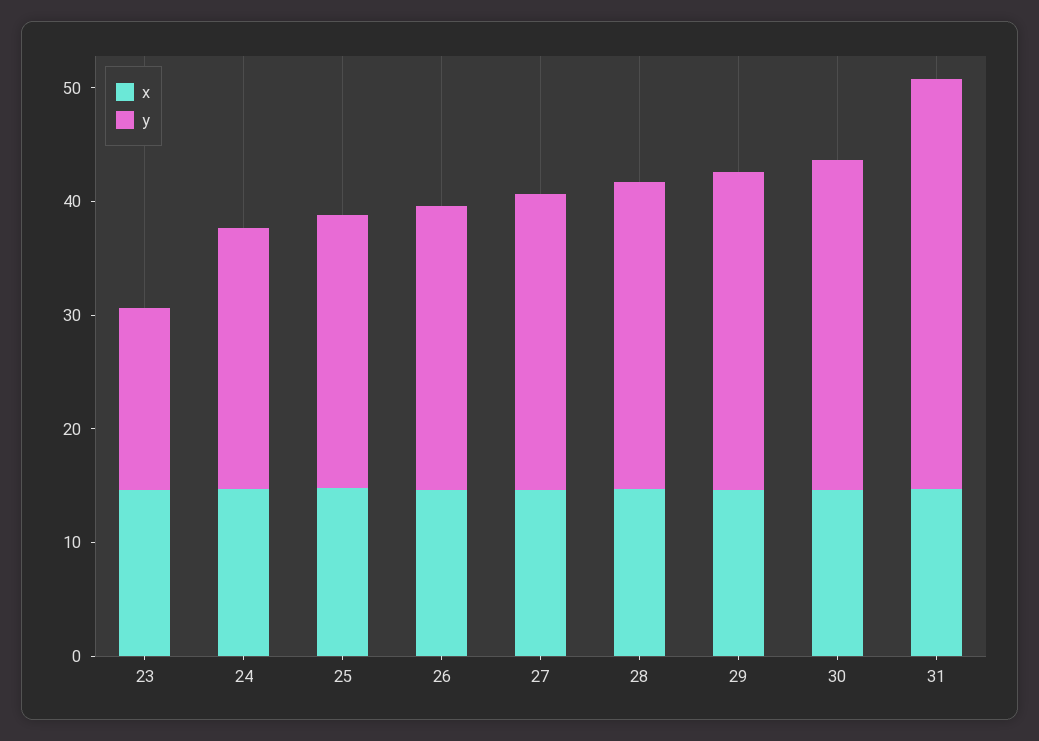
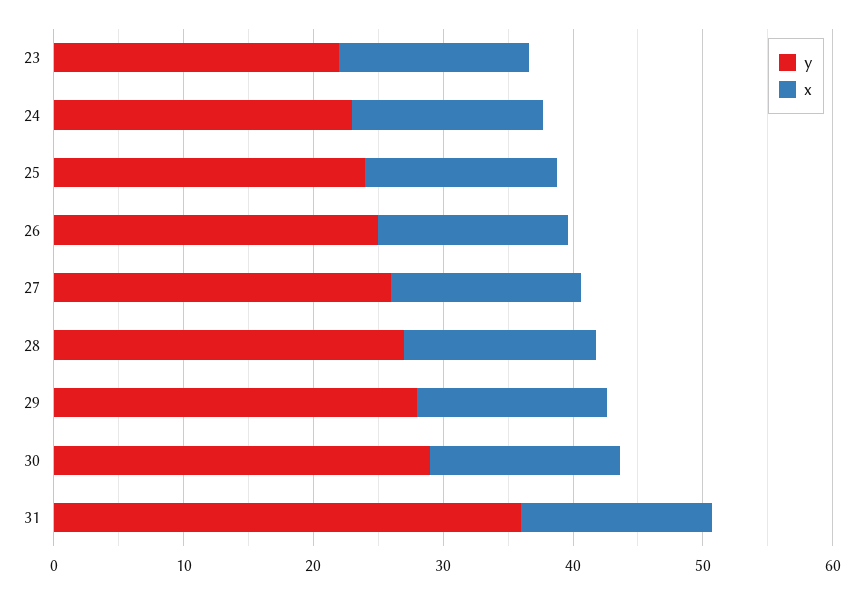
y, 23: 16 -> 22

